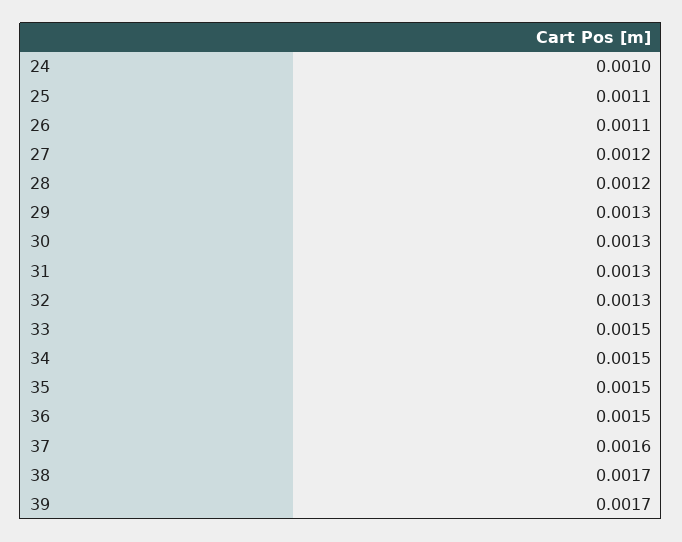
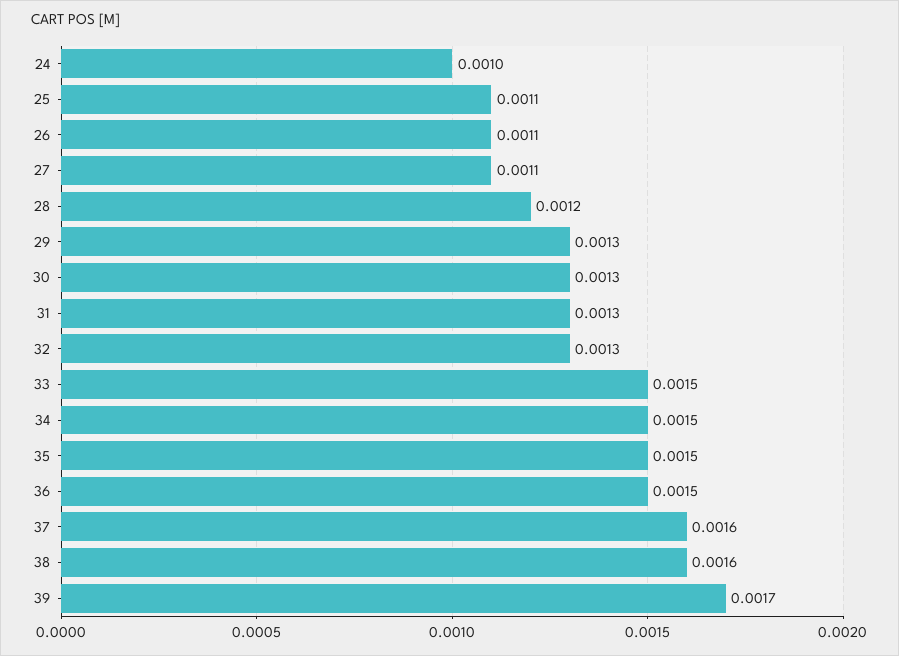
27: 0.0012 -> 0.0011
38: 0.0017 -> 0.0016

